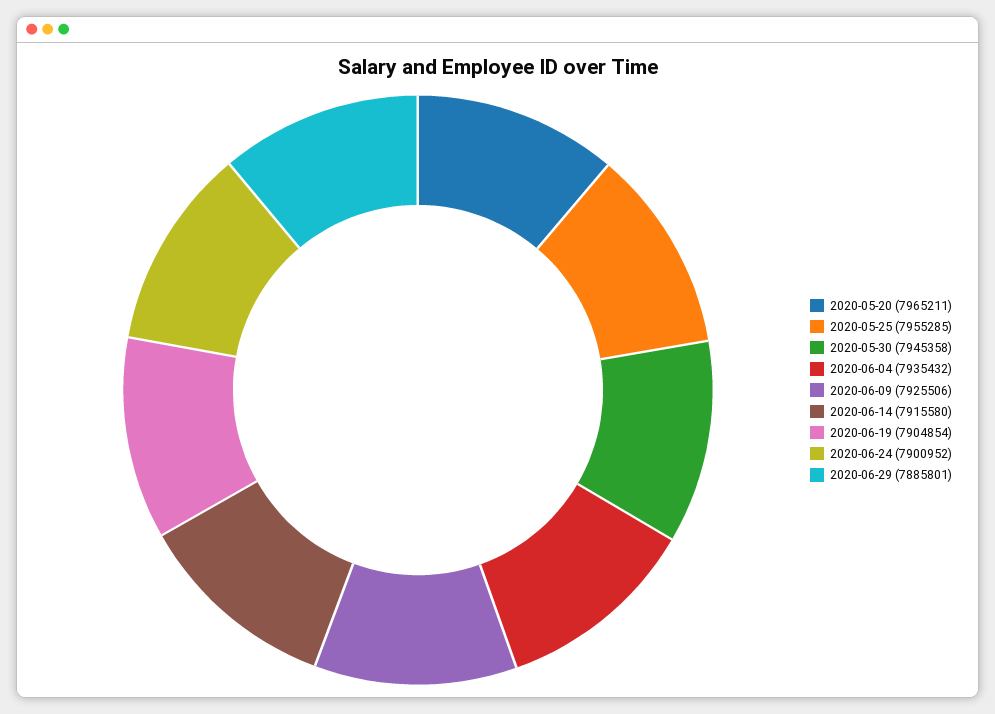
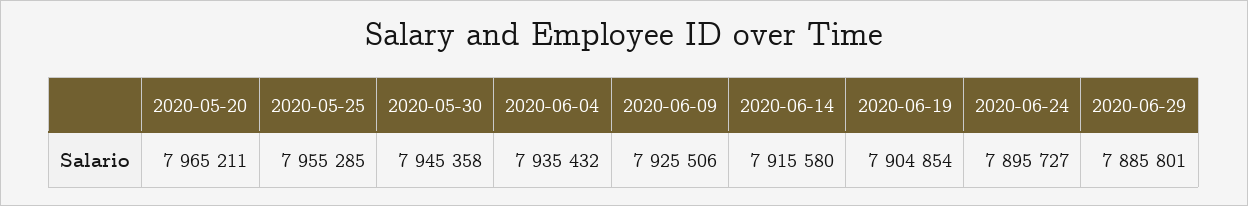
2020-06-24: 7900952 -> 7895727

